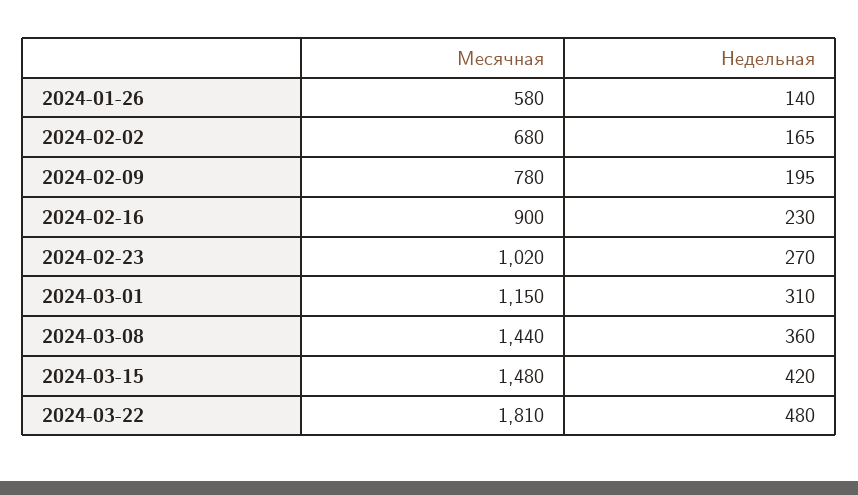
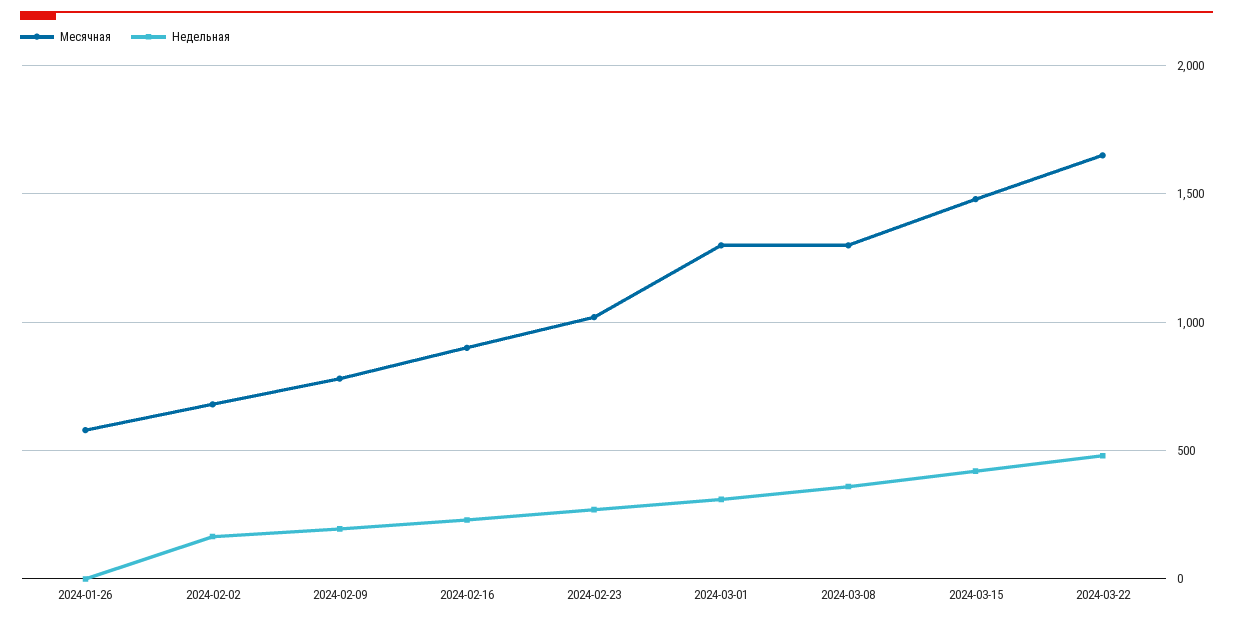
Недельная, 2024-01-26: 140 -> 0
Месячная, 2024-03-01: 1150 -> 1300
Месячная, 2024-03-08: 1440 -> 1300
Месячная, 2024-03-22: 1810 -> 1650

